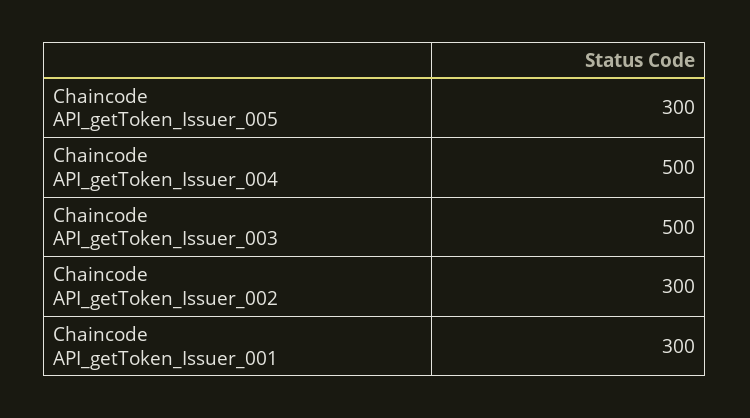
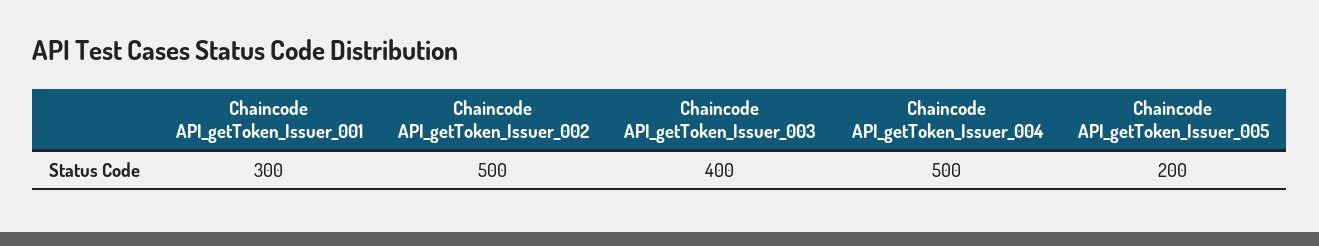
Chaincode API_getToken_Issuer_005: 300 -> 200
Chaincode API_getToken_Issuer_003: 500 -> 400
Chaincode API_getToken_Issuer_002: 300 -> 500

